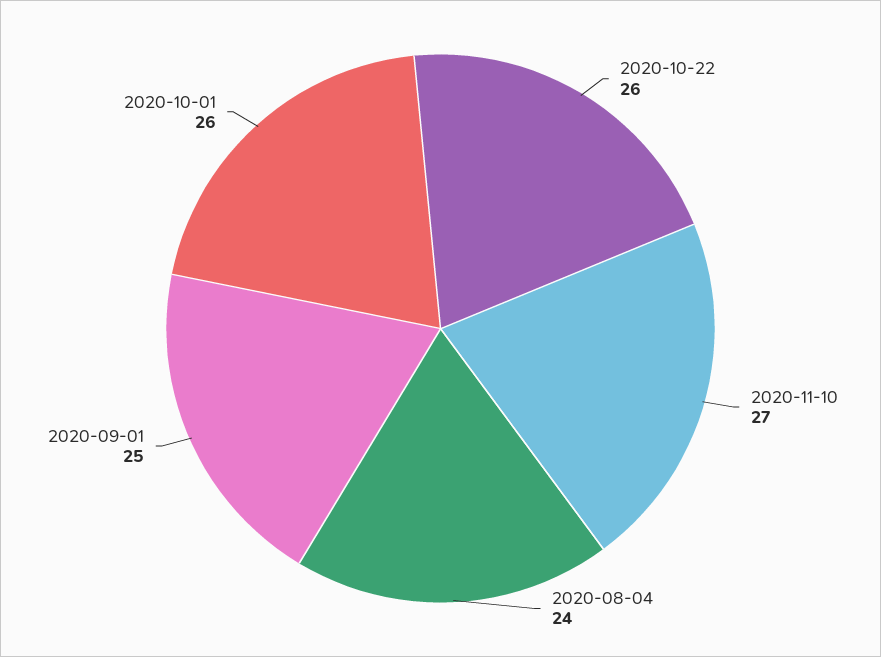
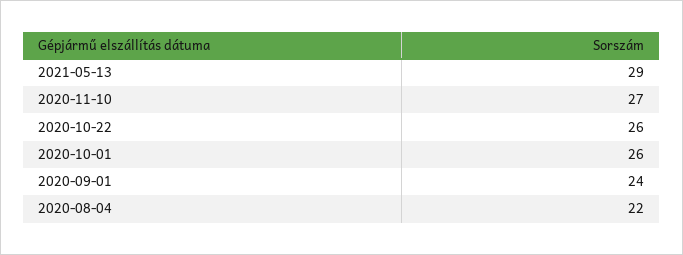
2020-08-04: 24 -> 22
2020-09-01: 25 -> 24
2021-05-13: none -> 29

